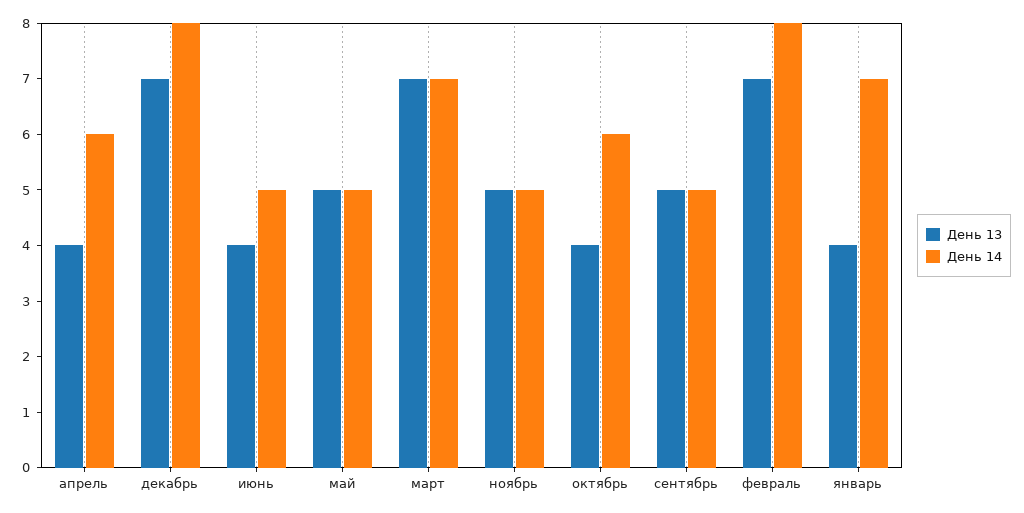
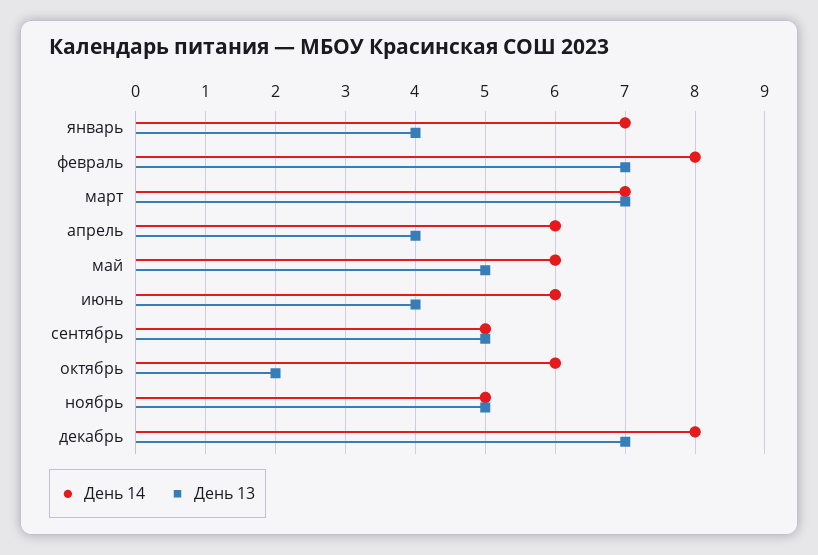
День 14, июнь: 5 -> 6
День 14, май: 5 -> 6
День 13, октябрь: 4 -> 2

